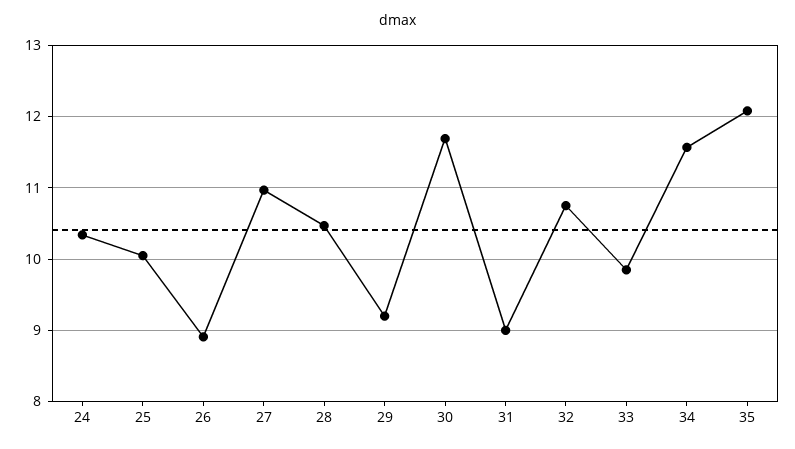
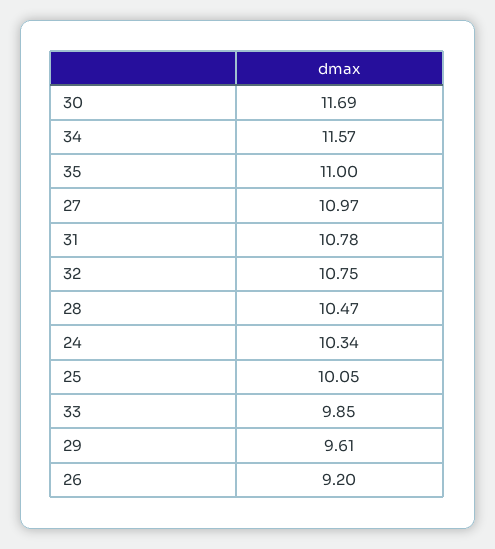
26: 8.9 -> 9.2
29: 9.2 -> 9.61
31: 9 -> 10.78
35: 12.1 -> 11

